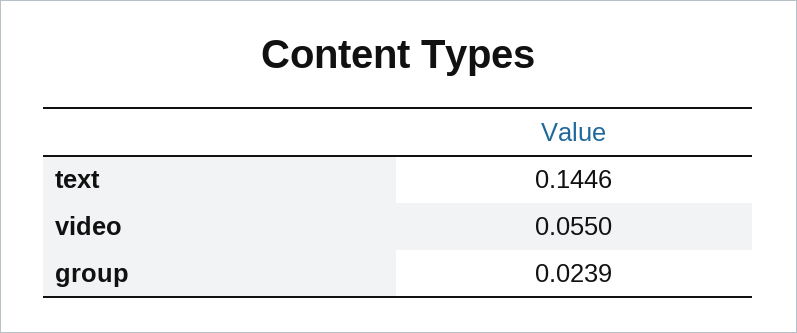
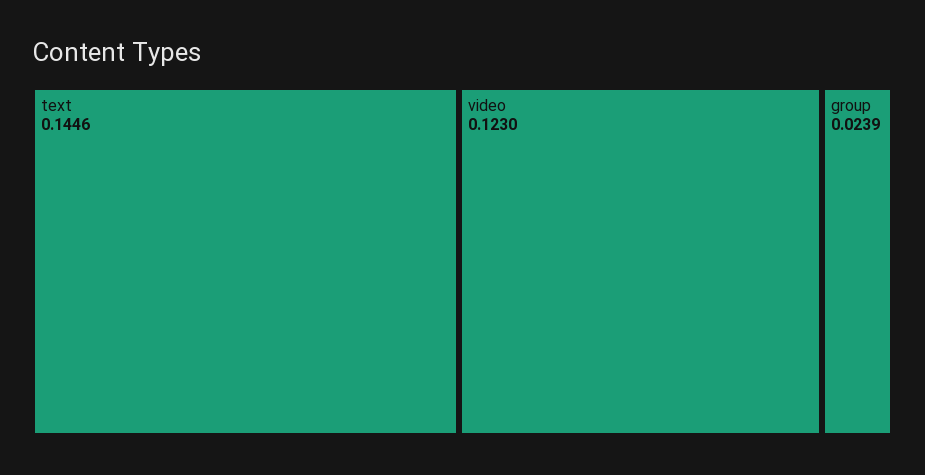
video: 0.055 -> 0.123

